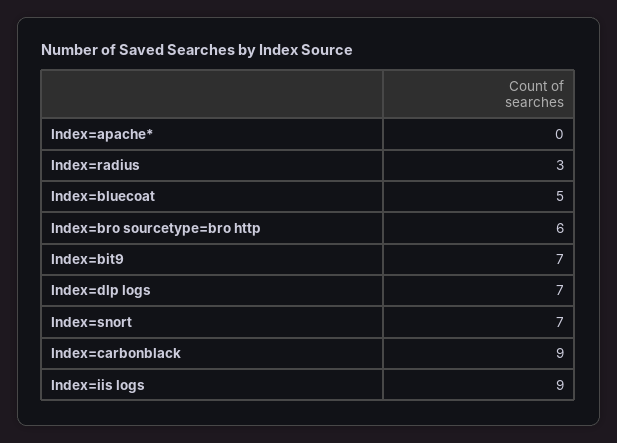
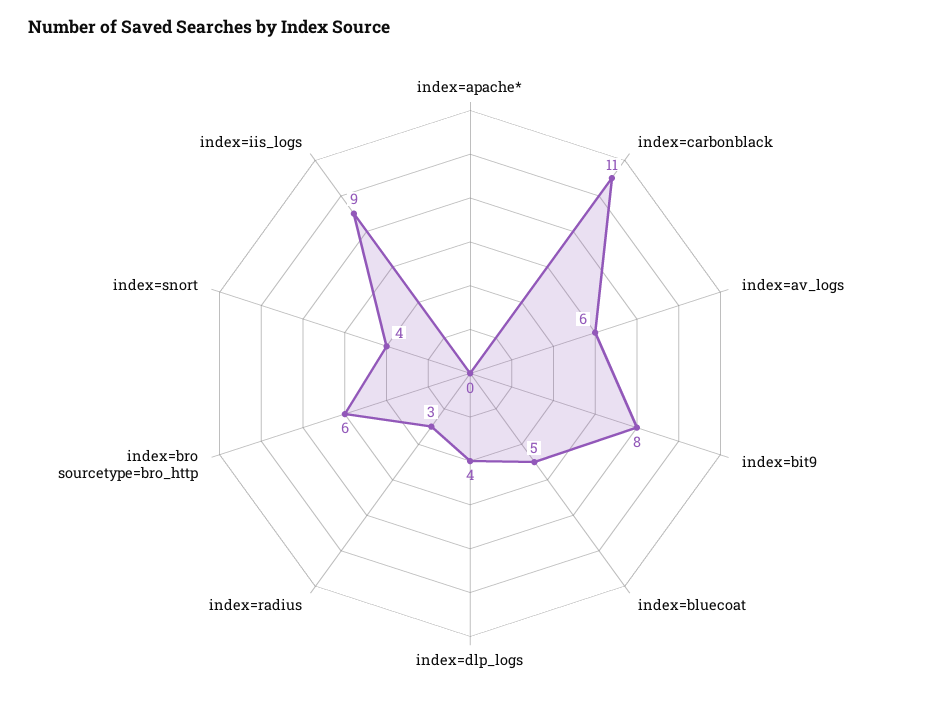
Index=bit9: 7 -> 8
Index=dlp logs: 7 -> 4
Index=snort: 7 -> 4
Index=carbonblack: 9 -> 11
index=av_logs: none -> 6

